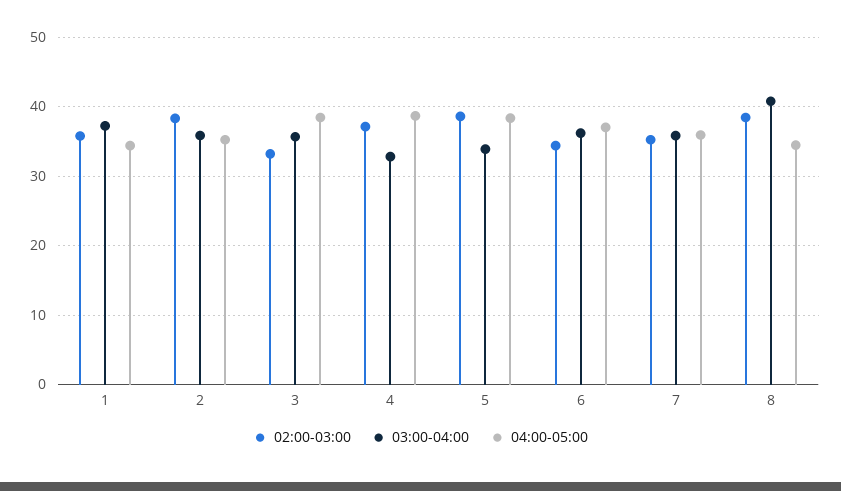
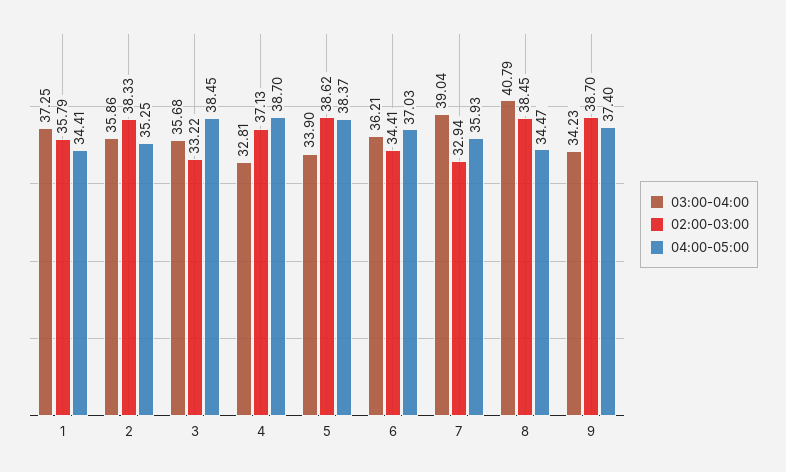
02:00-03:00, 7: 35 -> 32.94
03:00-04:00, 7: 36 -> 39.04
03:00-04:00, 9: none -> 34.23
02:00-03:00, 9: none -> 38.7
04:00-05:00, 9: none -> 37.4

